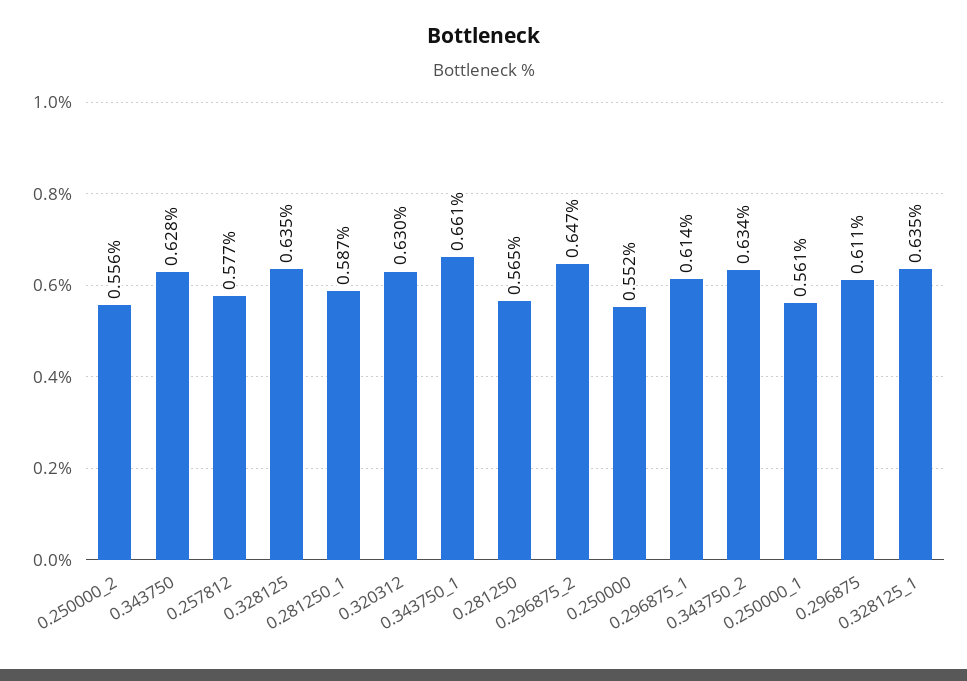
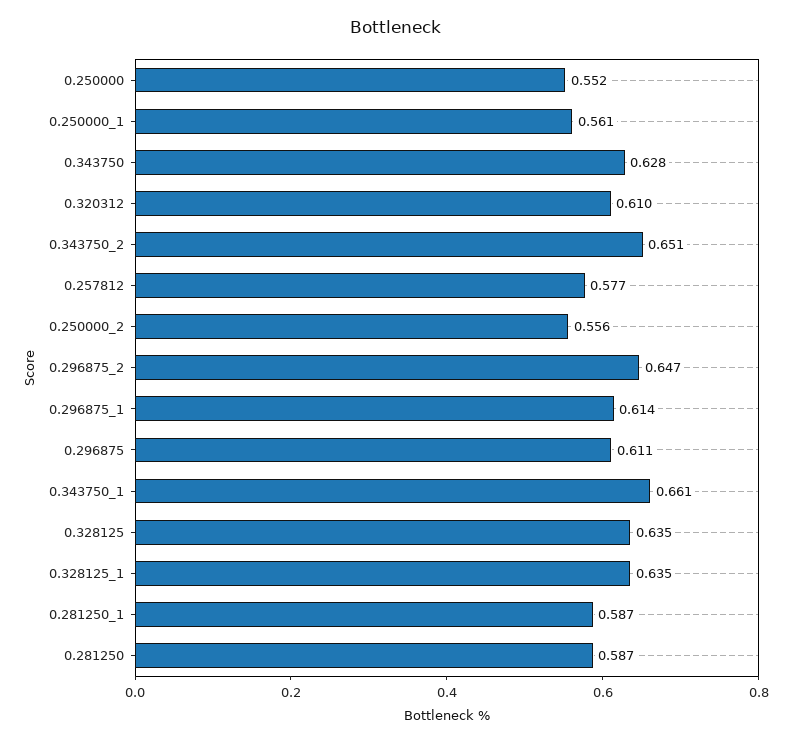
0.320312: 0.63 -> 0.61
0.281250: 0.565 -> 0.587
0.343750_2: 0.634 -> 0.651

